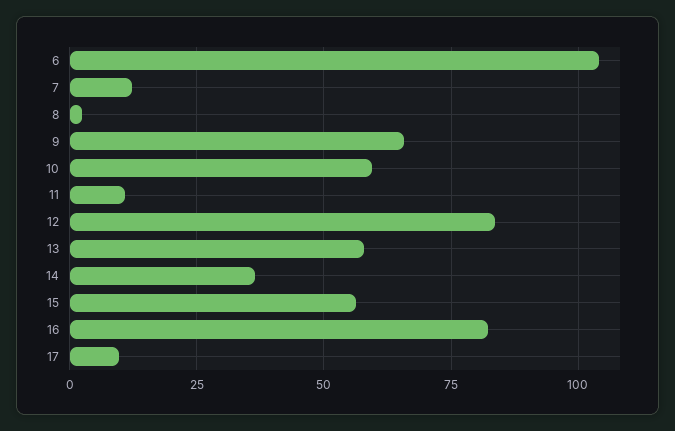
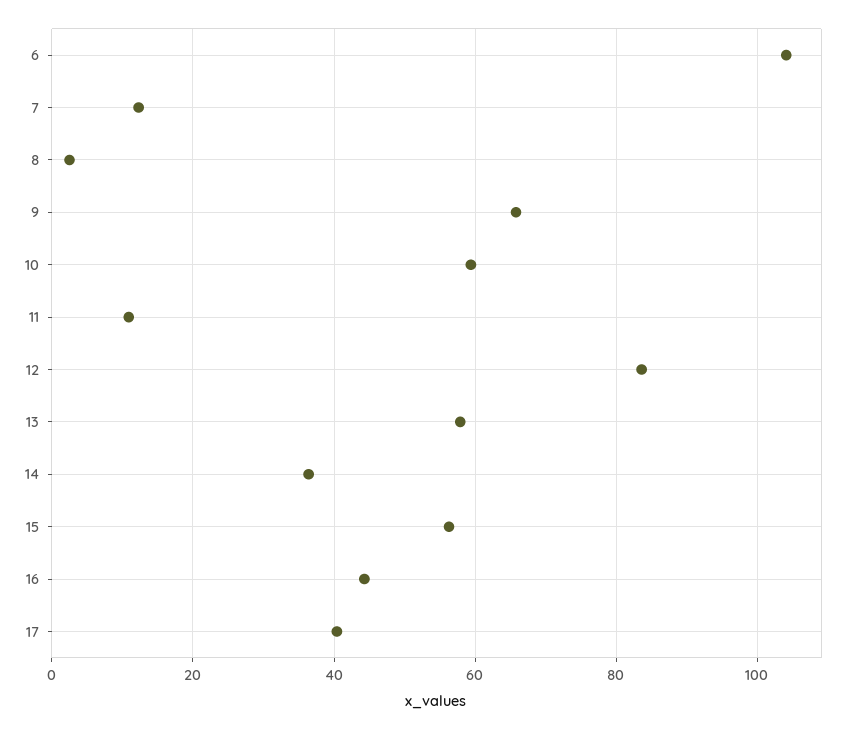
16: 82.5 -> 44
17: 10 -> 40

